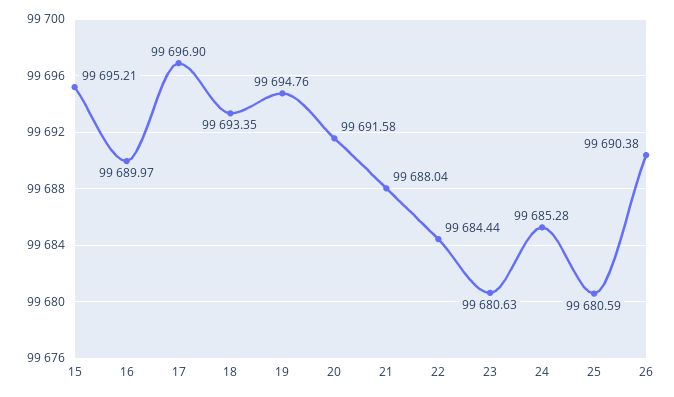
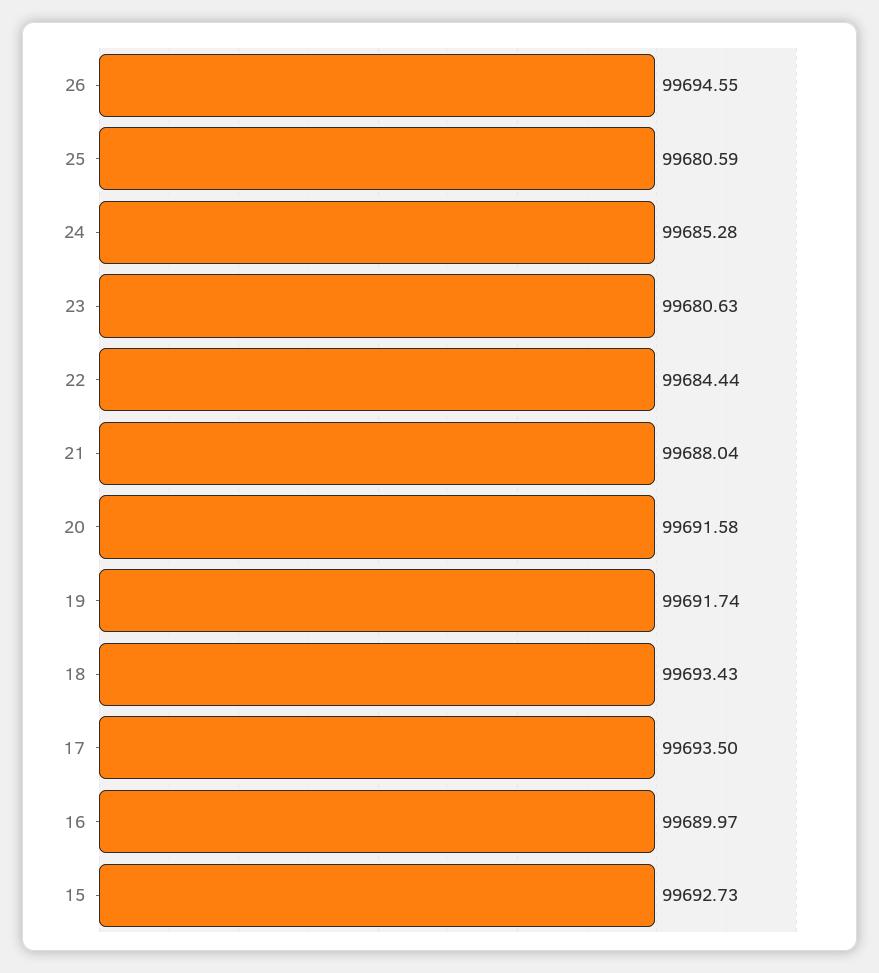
15: 99695.21 -> 99692.73
17: 99696.9 -> 99693.5
18: 99693.35 -> 99693.43
19: 99694.76 -> 99691.74
26: 99690.38 -> 99694.55

